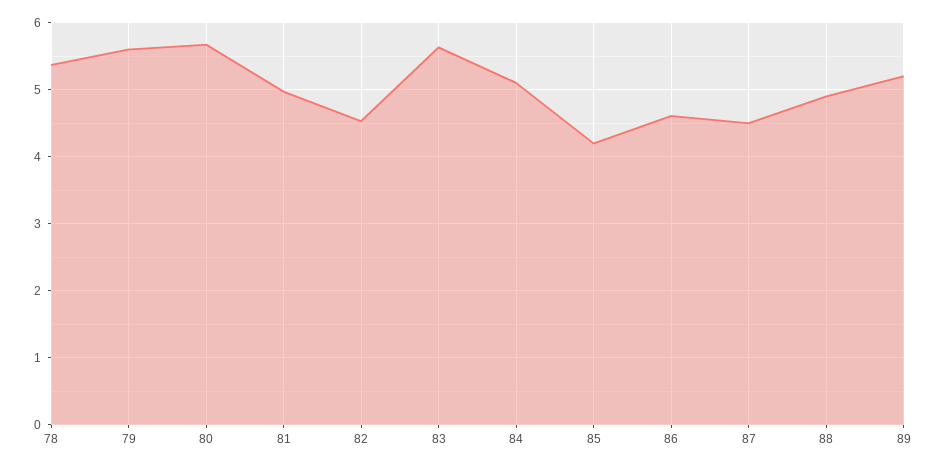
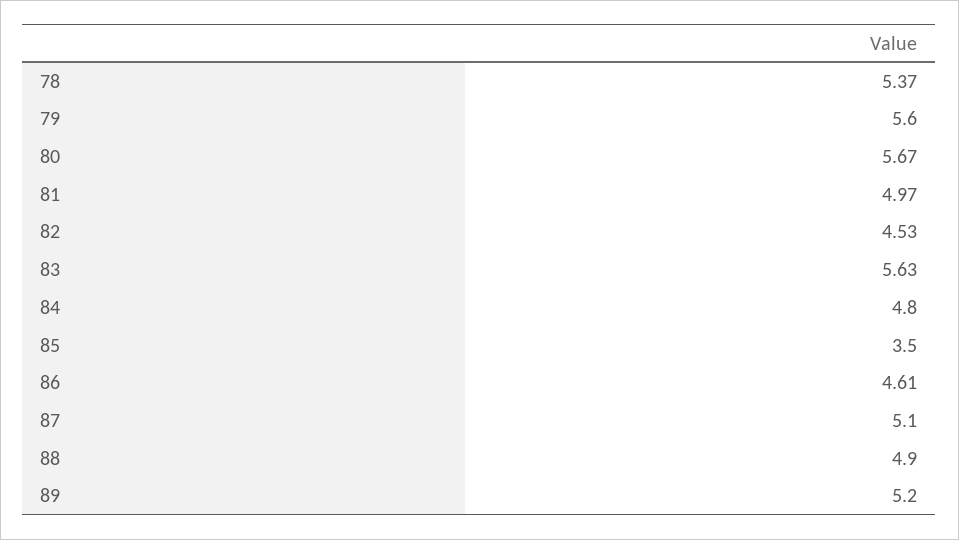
84: 5.1 -> 4.8
85: 4.2 -> 3.5
87: 4.5 -> 5.1

